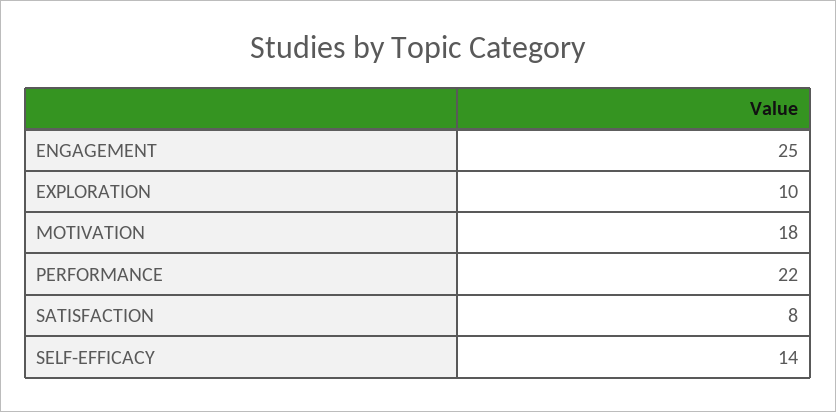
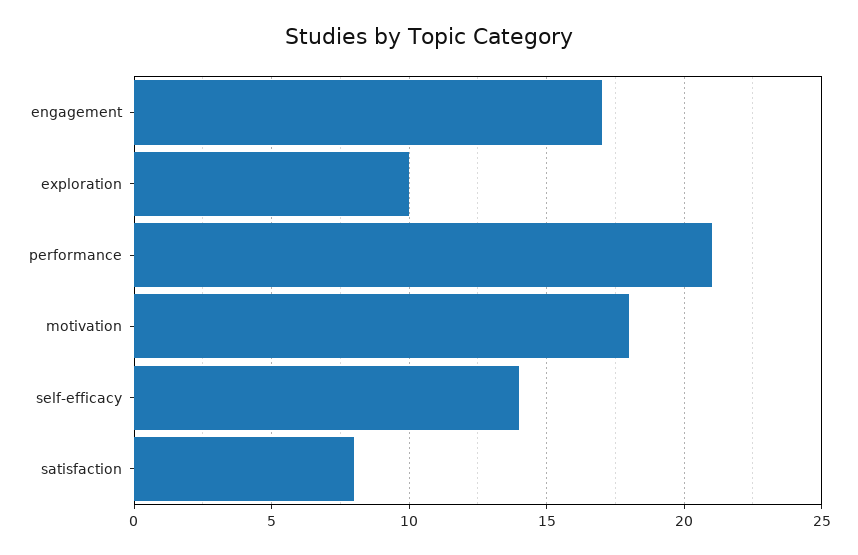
ENGAGEMENT: 25 -> 17
PERFORMANCE: 22 -> 21

